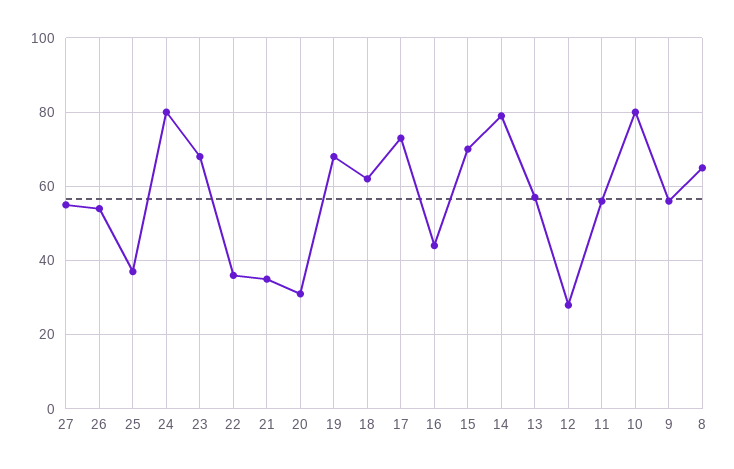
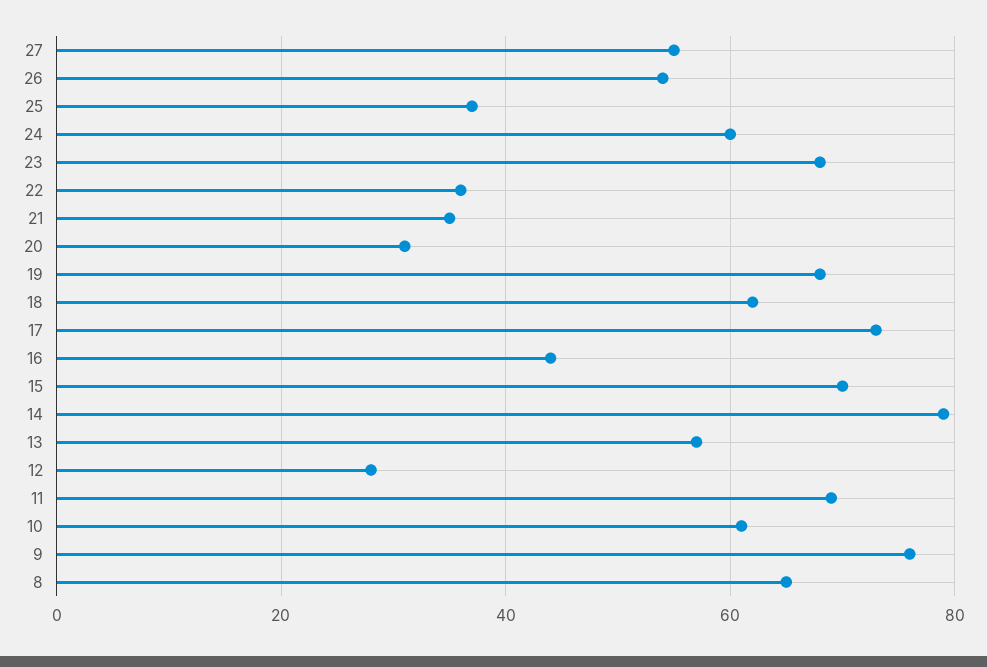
24: 80 -> 60
11: 55 -> 70
10: 80 -> 60
9: 55 -> 75

